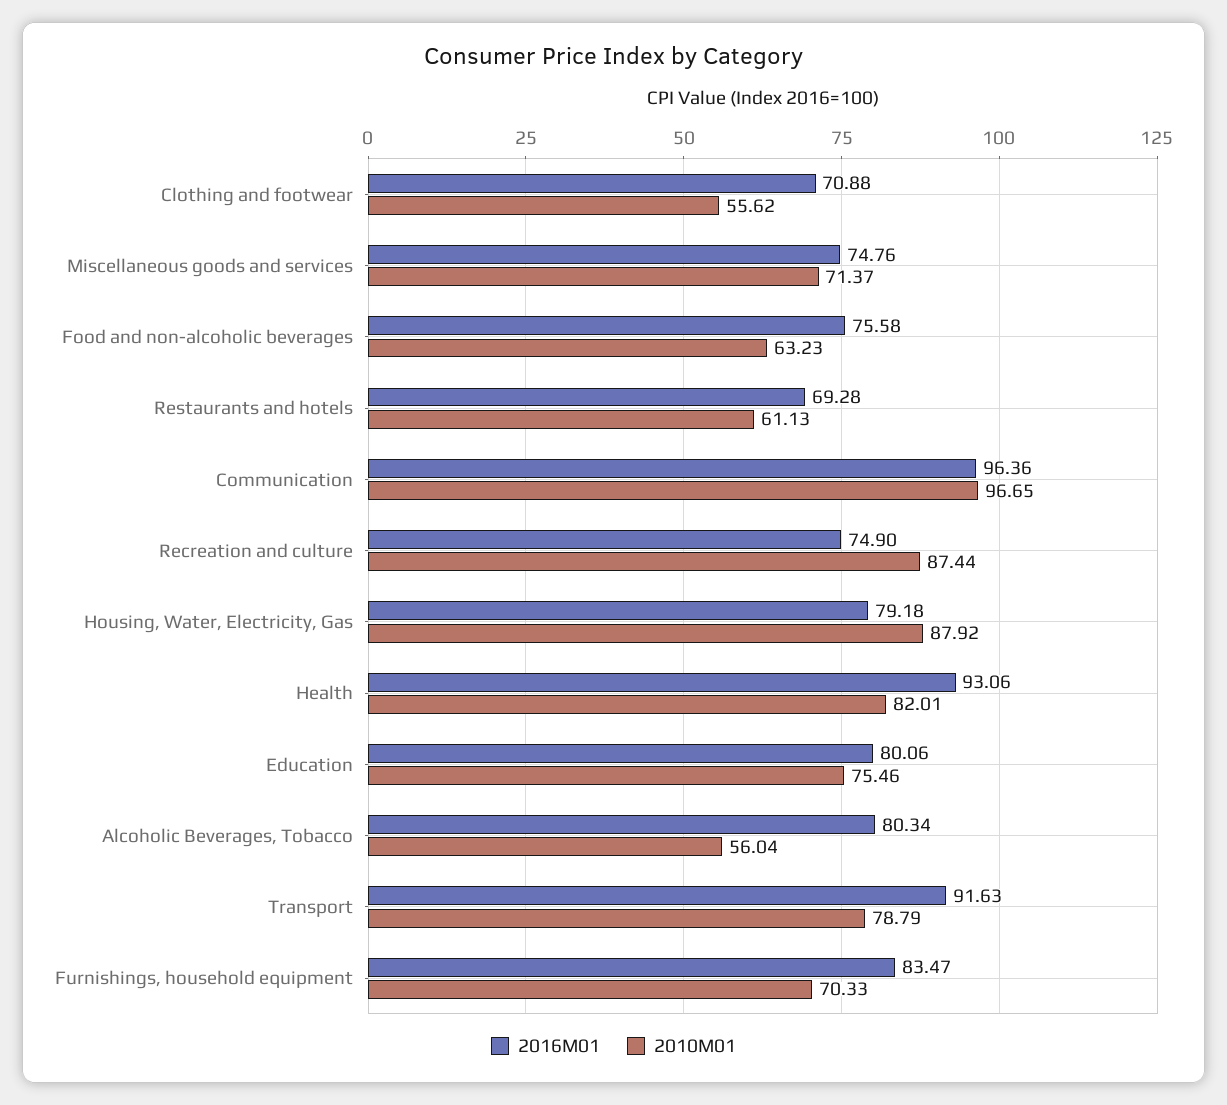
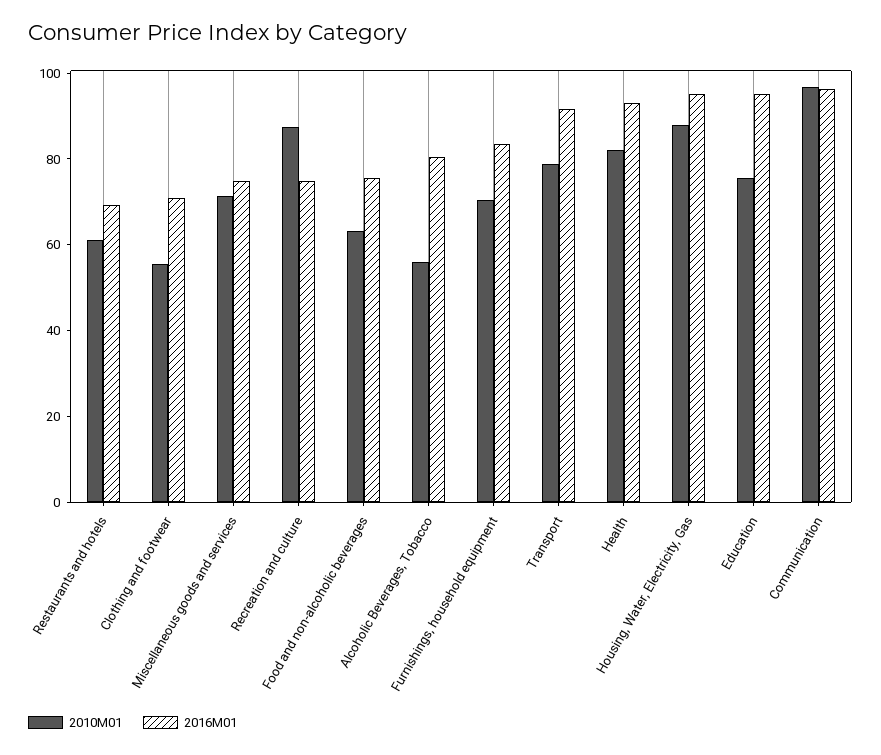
2016M01, Housing, Water, Electricity, Gas: 79.18 -> 95
2016M01, Education: 80.06 -> 95

